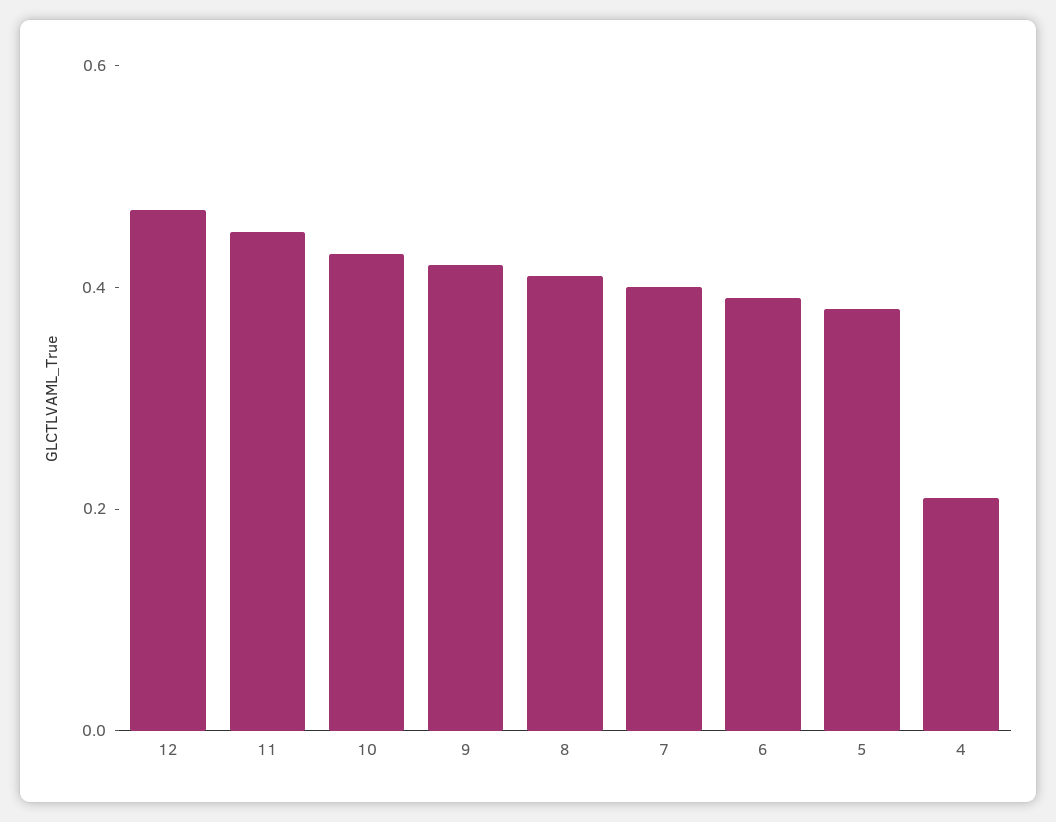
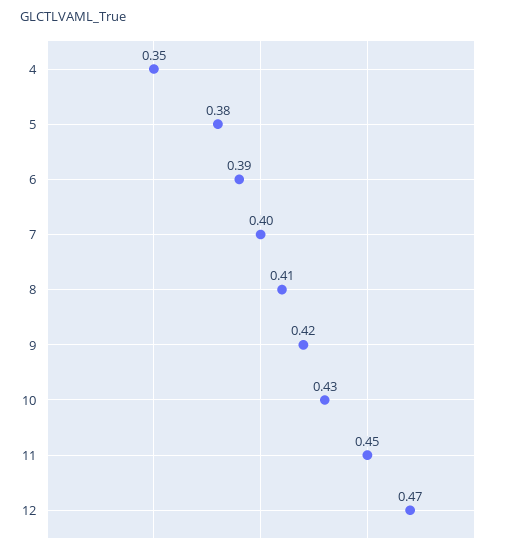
4: 0.2 -> 0.35

